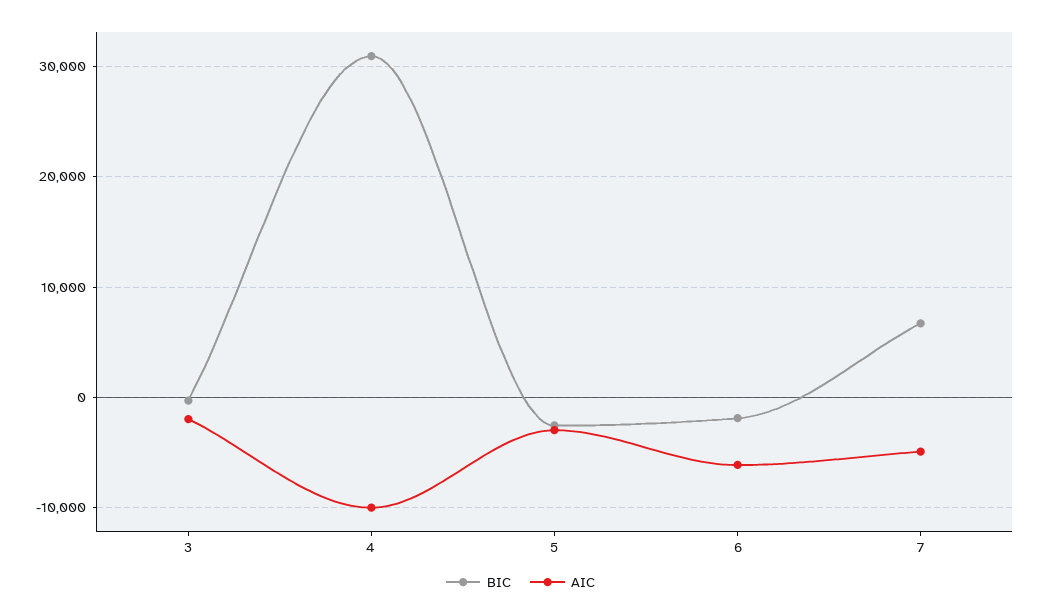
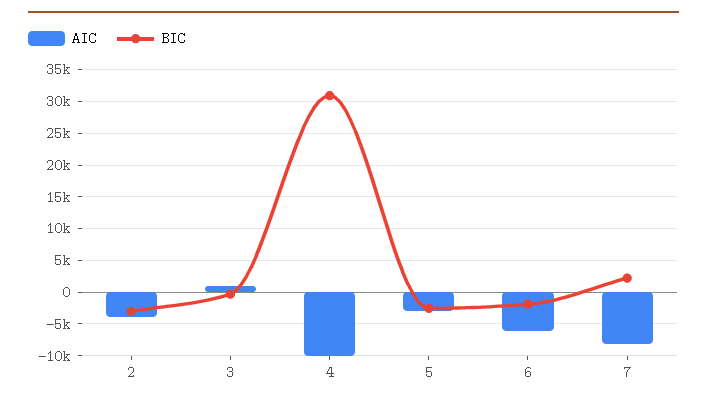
AIC, 3: -2000 -> 1000
BIC, 7: 7000 -> 2000
AIC, 7: -5000 -> -8000
AIC, 2: none -> -4000
BIC, 2: none -> -3000

